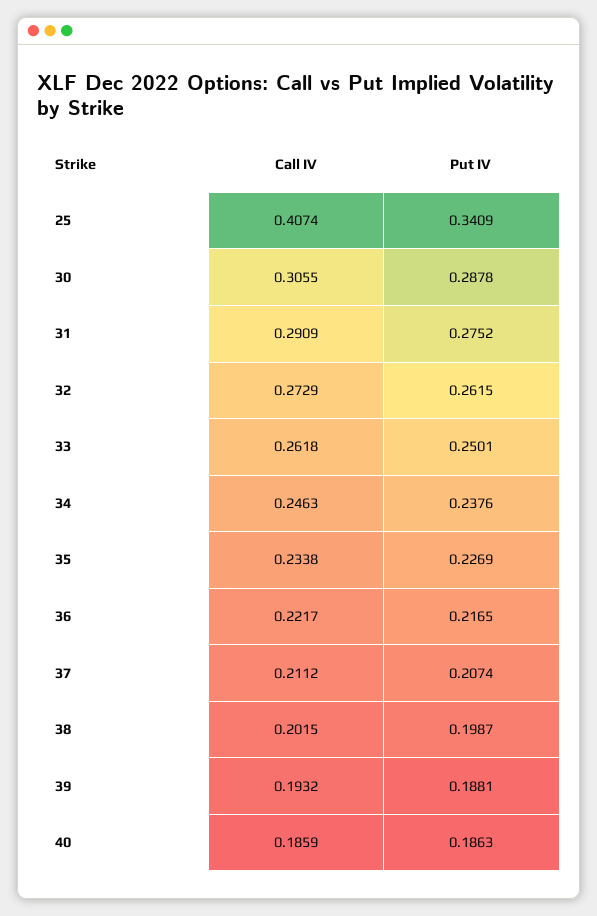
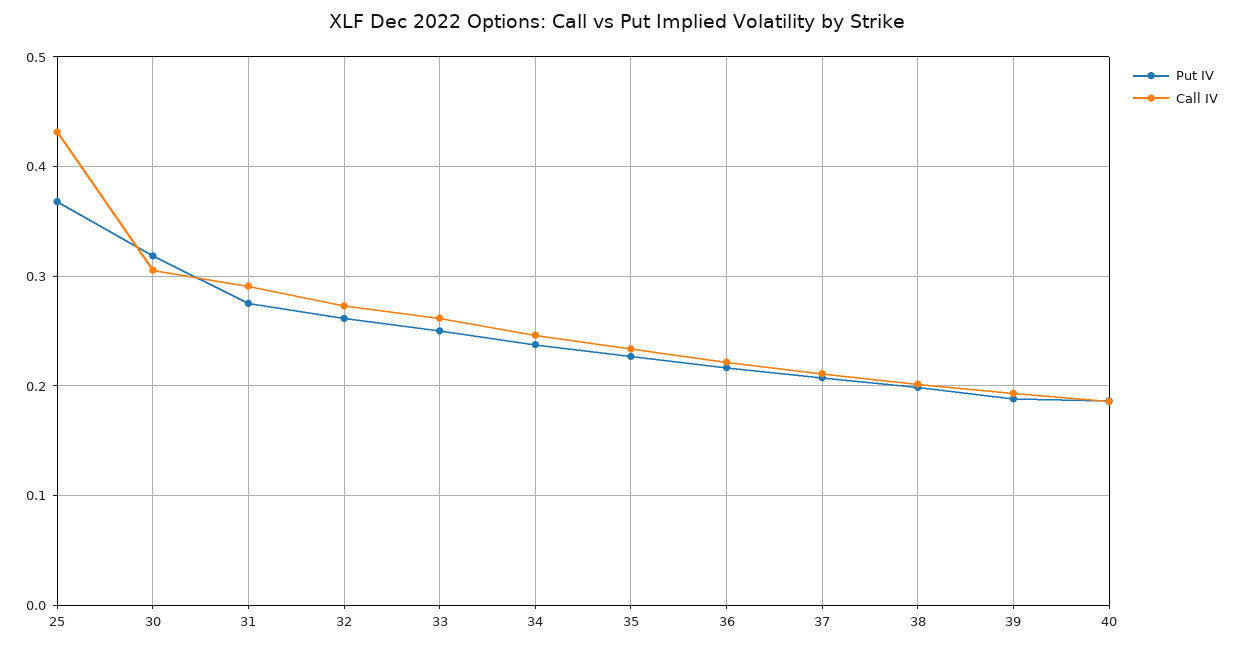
Call IV, 25: 0.4074 -> 0.43
Put IV, 25: 0.3409 -> 0.37
Put IV, 30: 0.2878 -> 0.32

